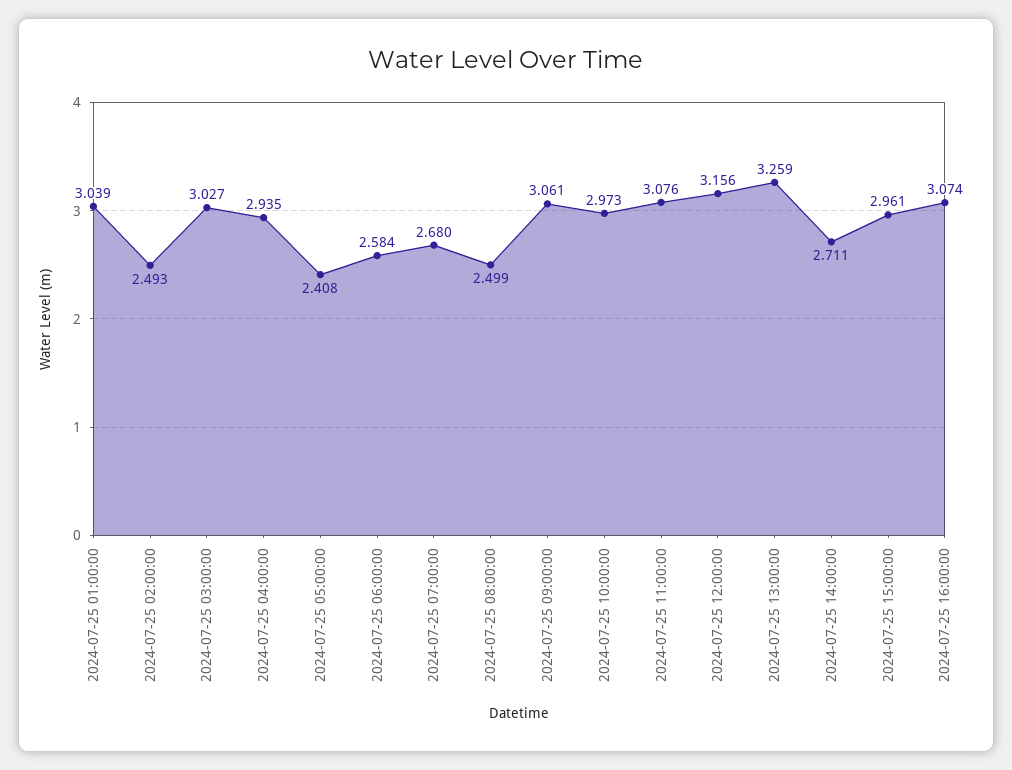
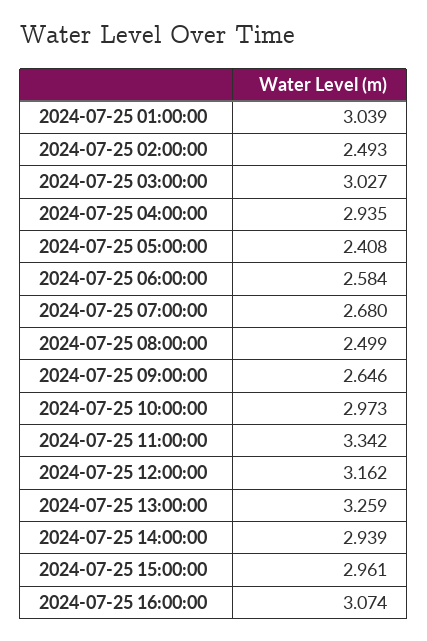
2024-07-25 09:00:00: 3.061 -> 2.646
2024-07-25 11:00:00: 3.076 -> 3.342
2024-07-25 12:00:00: 3.156 -> 3.162
2024-07-25 14:00:00: 2.711 -> 2.939

